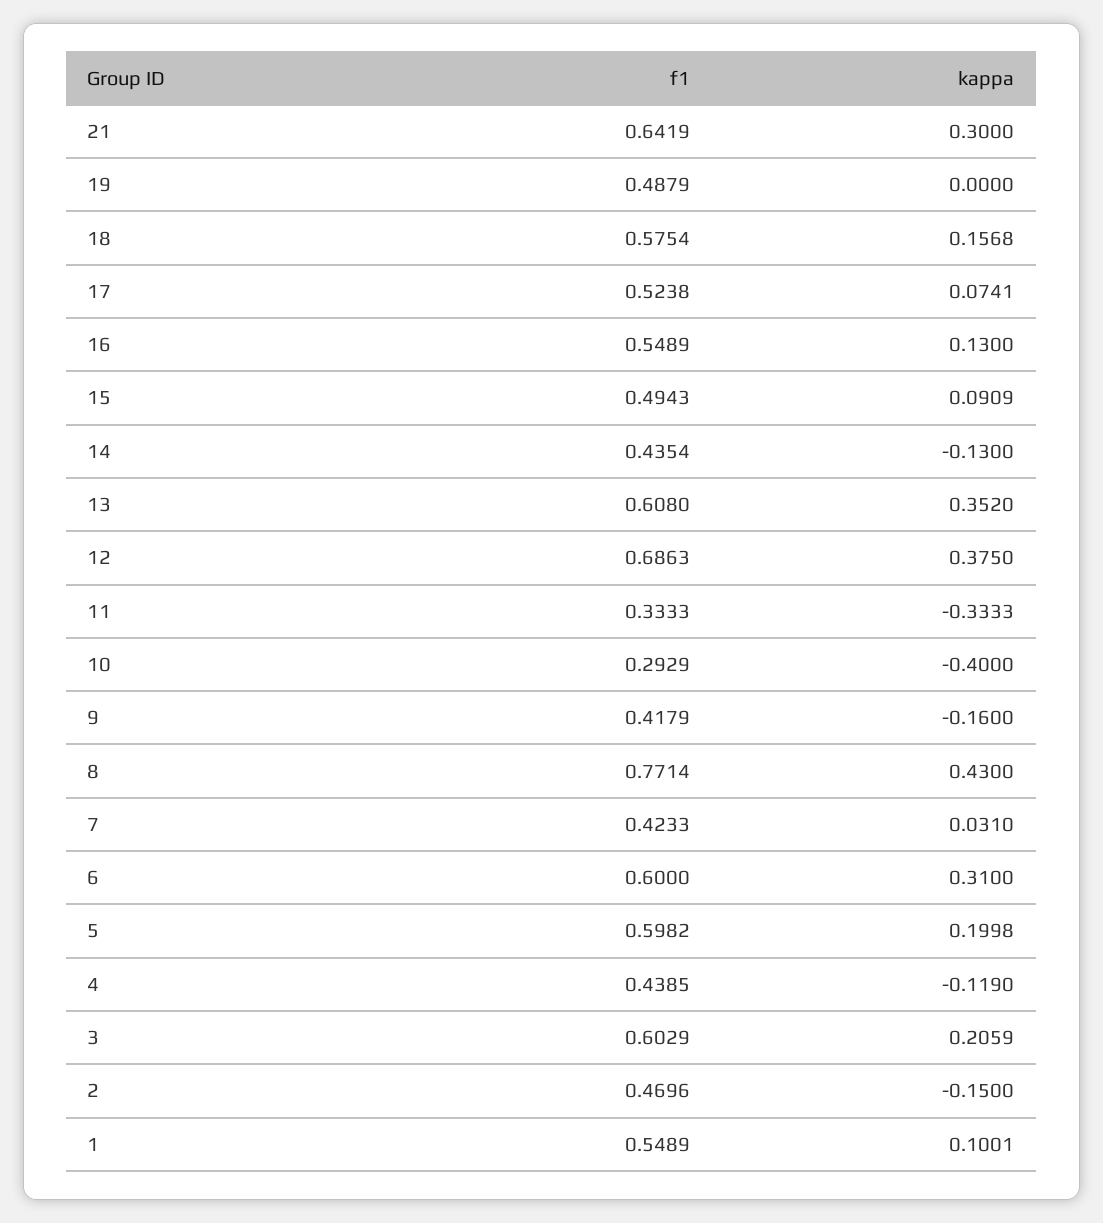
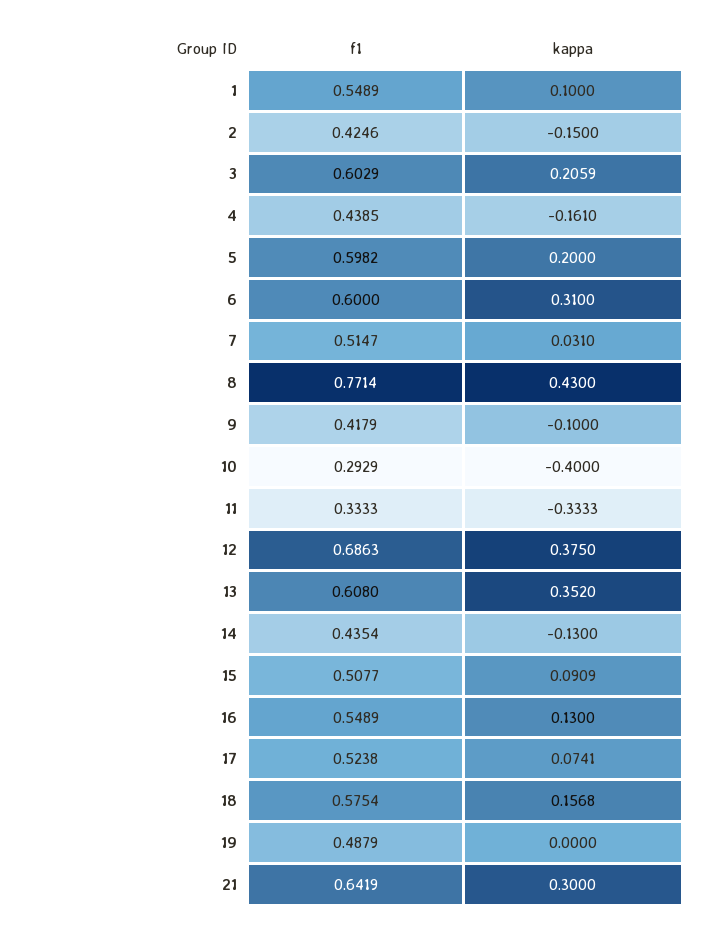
f1, 15: 0.4943 -> 0.5077
kappa, 9: -0.16 -> -0.1
f1, 7: 0.4233 -> 0.5147
kappa, 5: 0.1998 -> 0.2
kappa, 4: -0.119 -> -0.161
f1, 2: 0.4696 -> 0.4246
kappa, 1: 0.1001 -> 0.1

